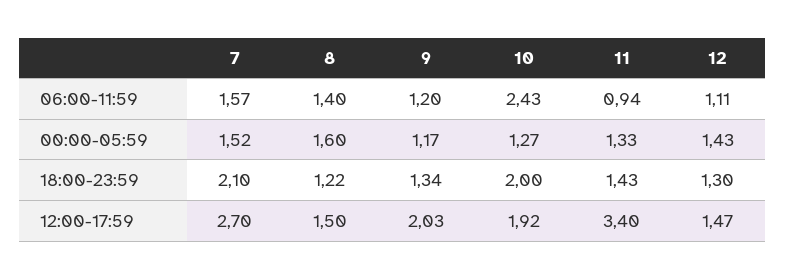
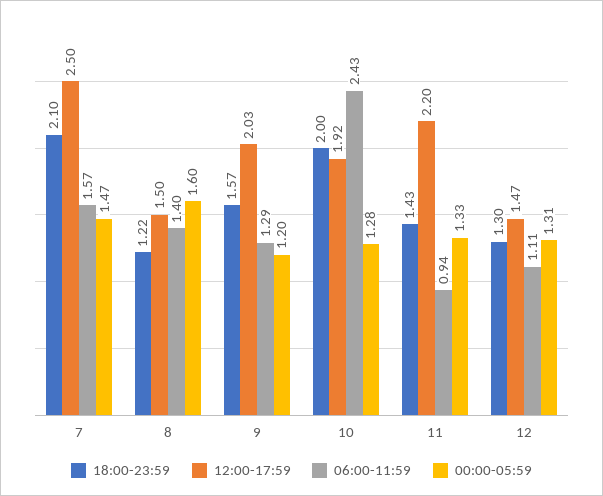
06:00-11:59, 9: 1.2 -> 1.29
00:00-05:59, 7: 1.52 -> 1.47
00:00-05:59, 9: 1.17 -> 1.2
00:00-05:59, 10: 1.27 -> 1.28
00:00-05:59, 12: 1.43 -> 1.31
18:00-23:59, 9: 1.34 -> 1.57
12:00-17:59, 7: 2.7 -> 2.5
12:00-17:59, 11: 3.4 -> 2.2

